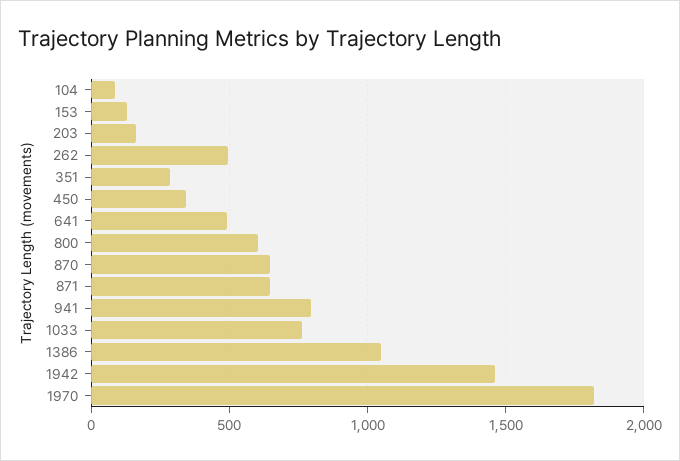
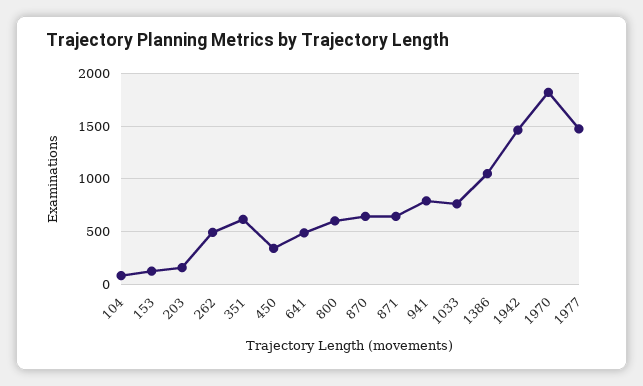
351: 300 -> 600
1977: none -> 1500

